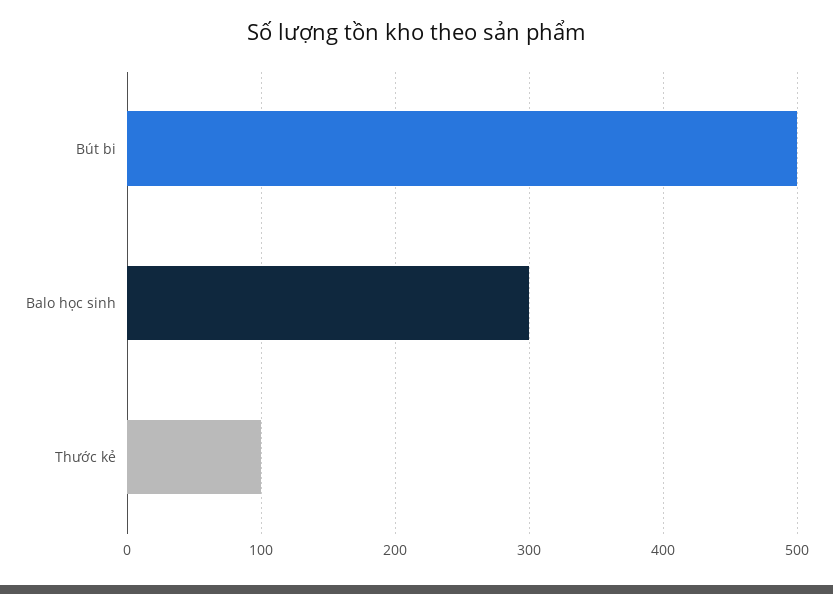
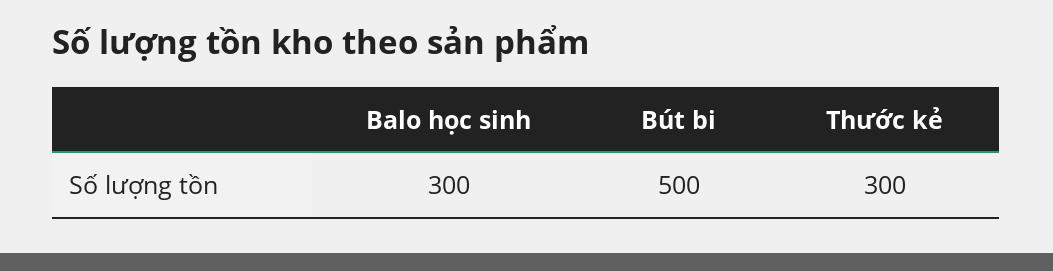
Thước kẻ: 100 -> 300

